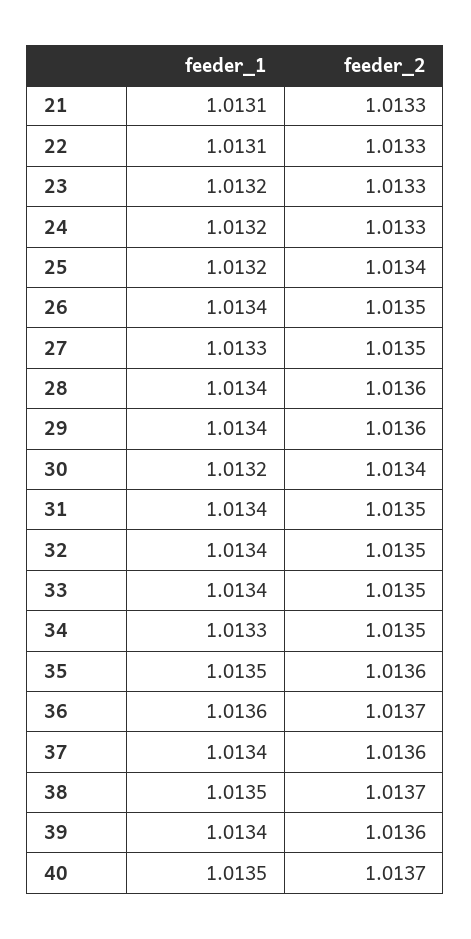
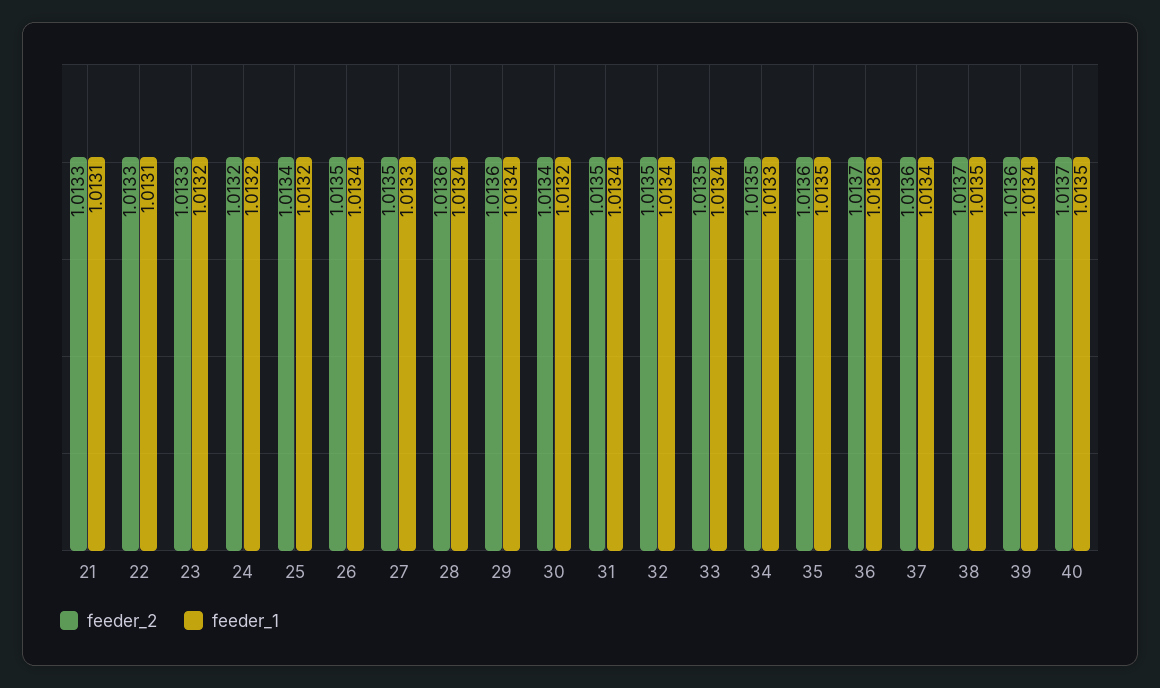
feeder_2, 24: 1.0133 -> 1.0132

